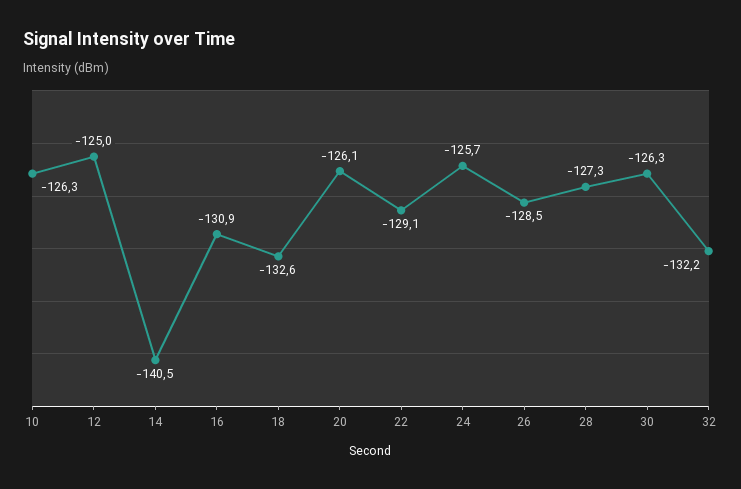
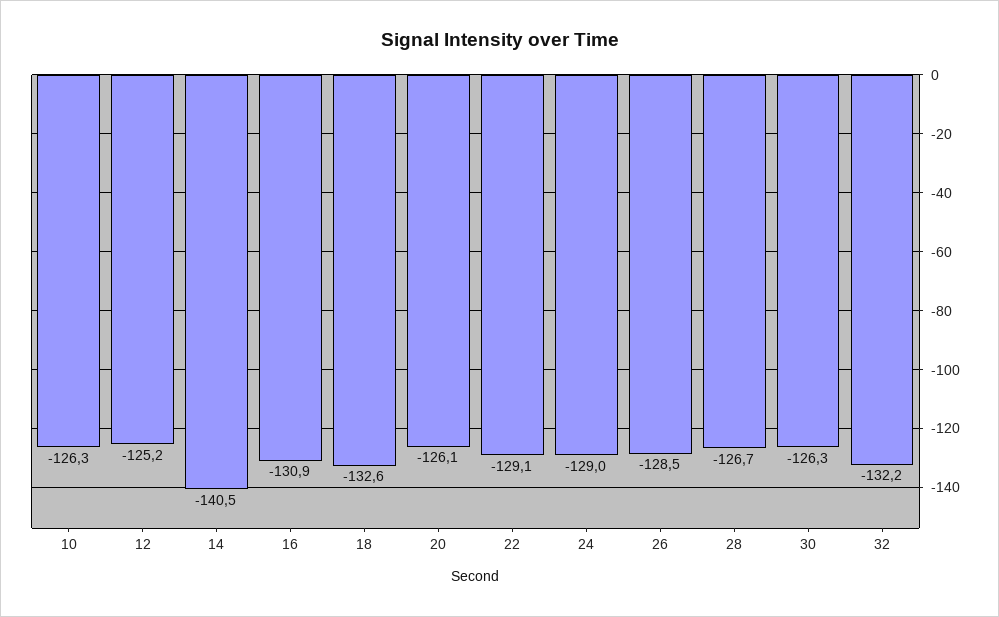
12: -125 -> -125.2
24: -125.7 -> -129
28: -127.3 -> -126.7

